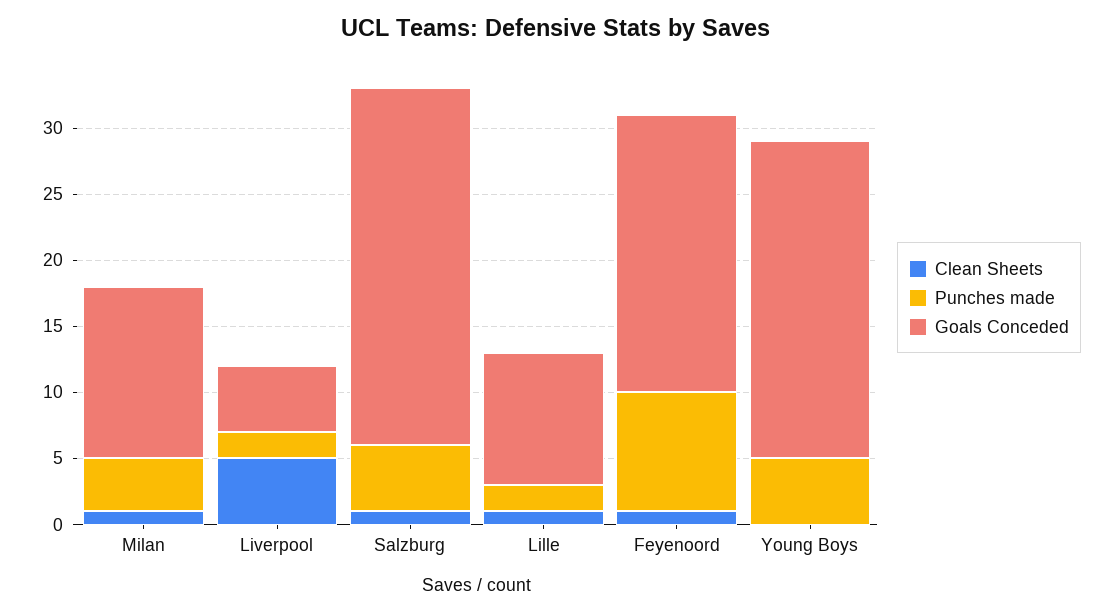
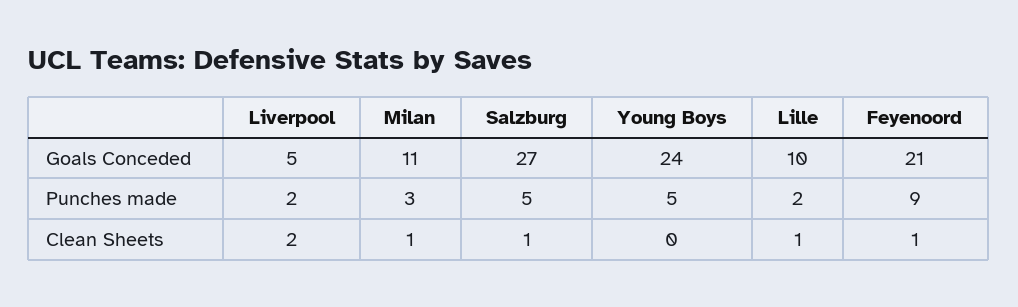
Punches made, Milan: 4 -> 3
Goals Conceded, Milan: 13 -> 11
Clean Sheets, Liverpool: 5 -> 2

